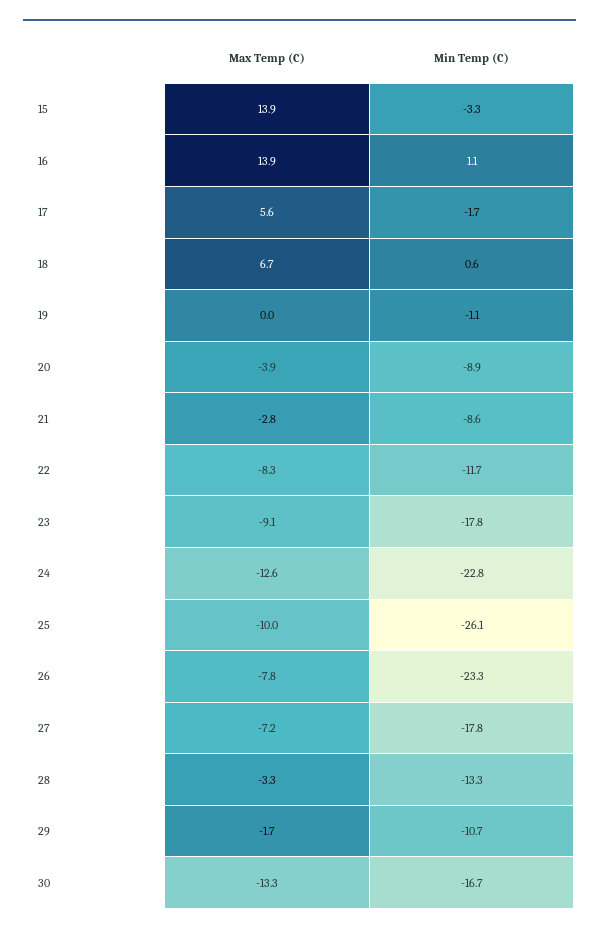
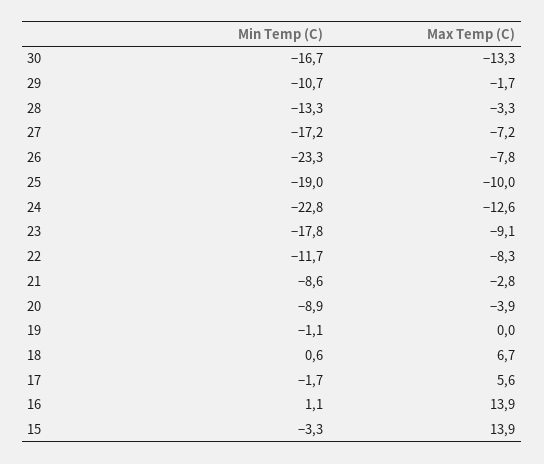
Min Temp (C), 25: -26.1 -> -19
Min Temp (C), 27: -17.8 -> -17.2

